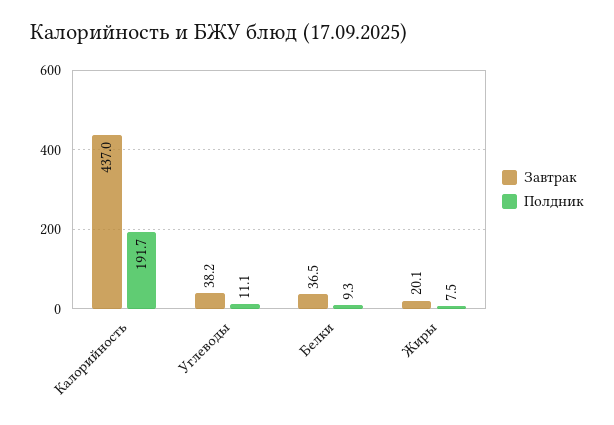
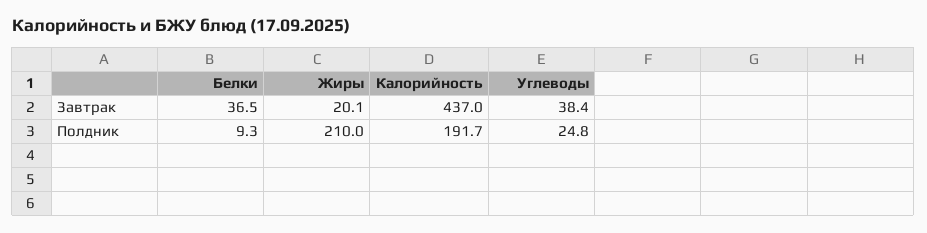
Завтрак, Углеводы: 38.2 -> 38.4
Полдник, Углеводы: 11.1 -> 24.8
Полдник, Жиры: 7.5 -> 210

